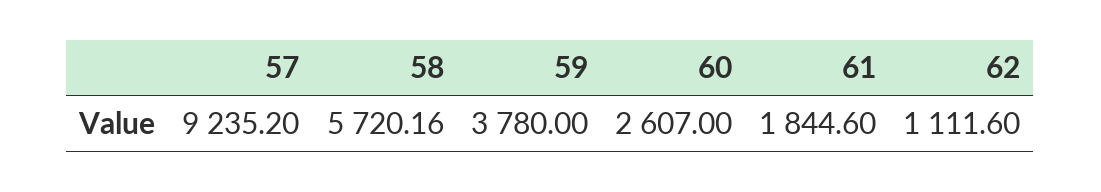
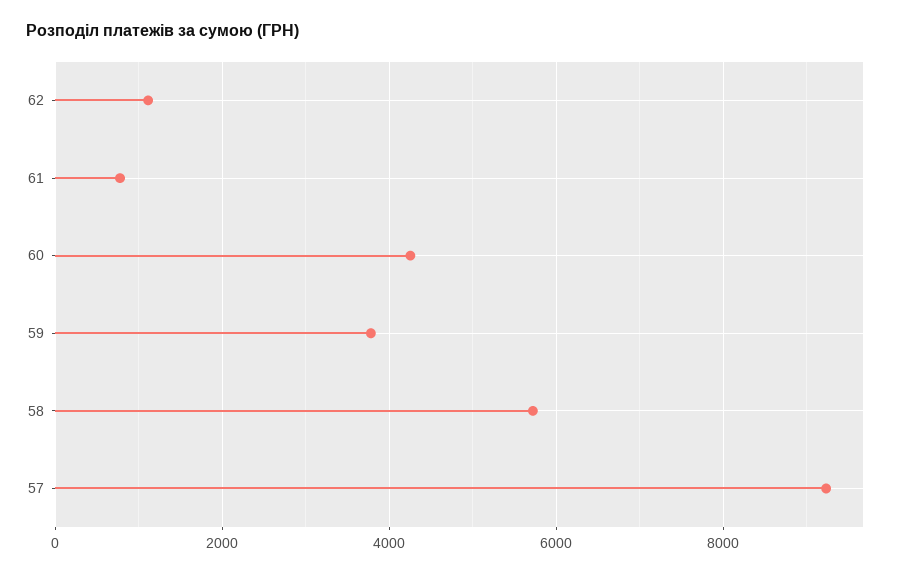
60: 2607 -> 4200
61: 1844.6 -> 800

